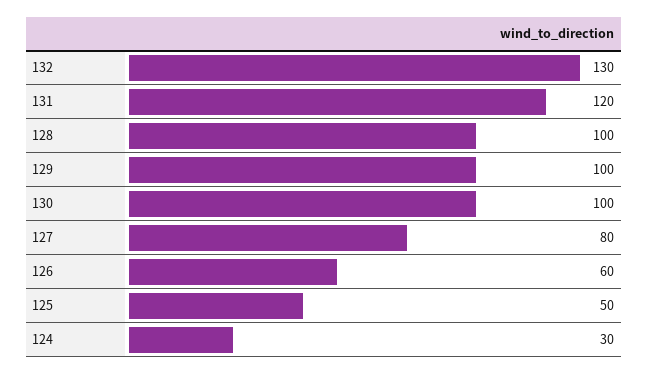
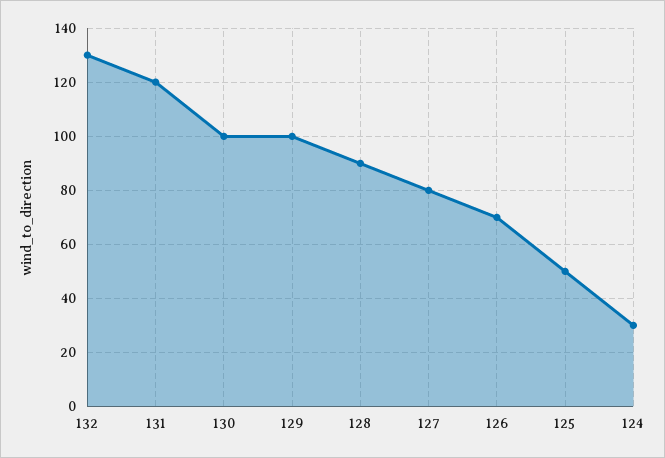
128: 100 -> 90
126: 60 -> 70

